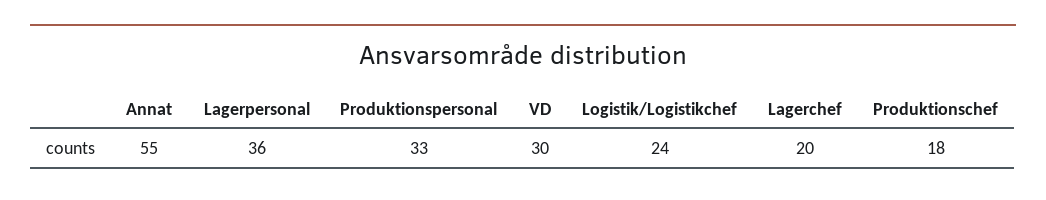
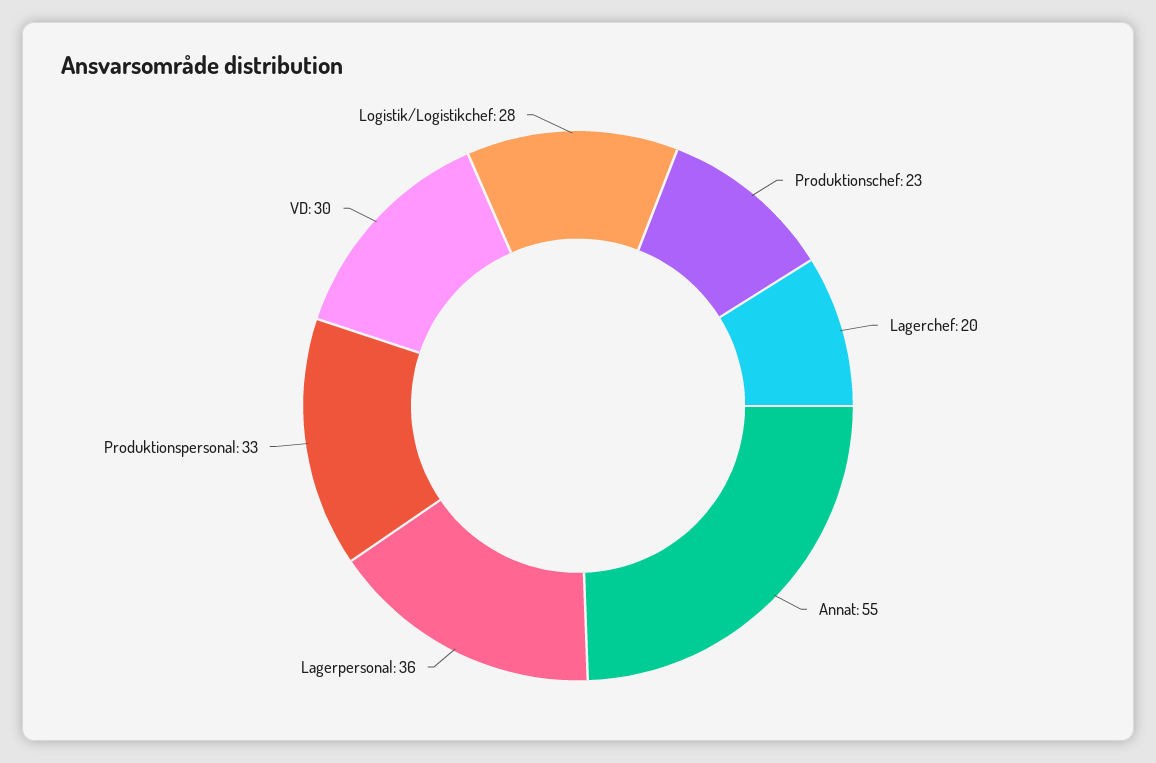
Logistik/Logistikchef: 24 -> 28
Produktionschef: 18 -> 23

